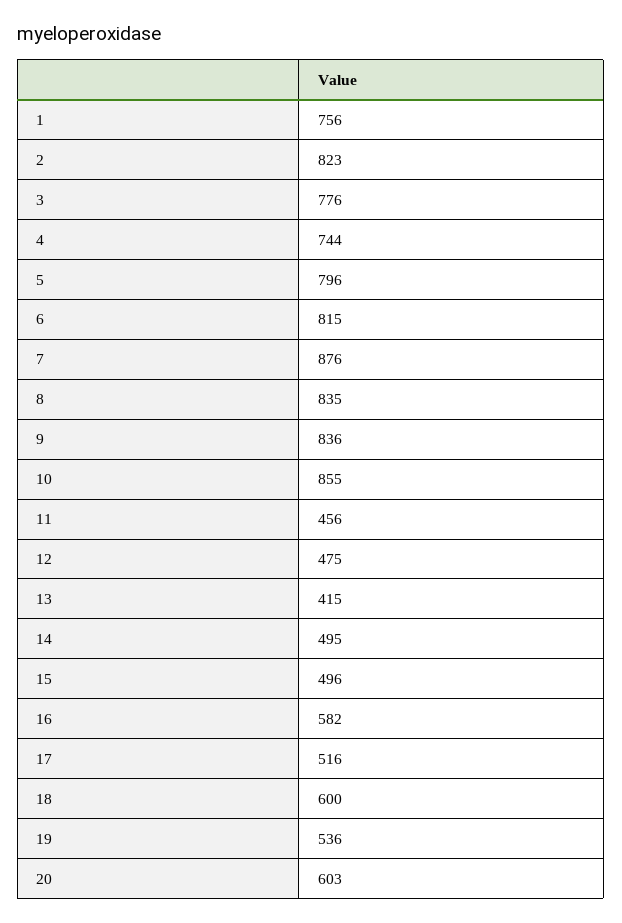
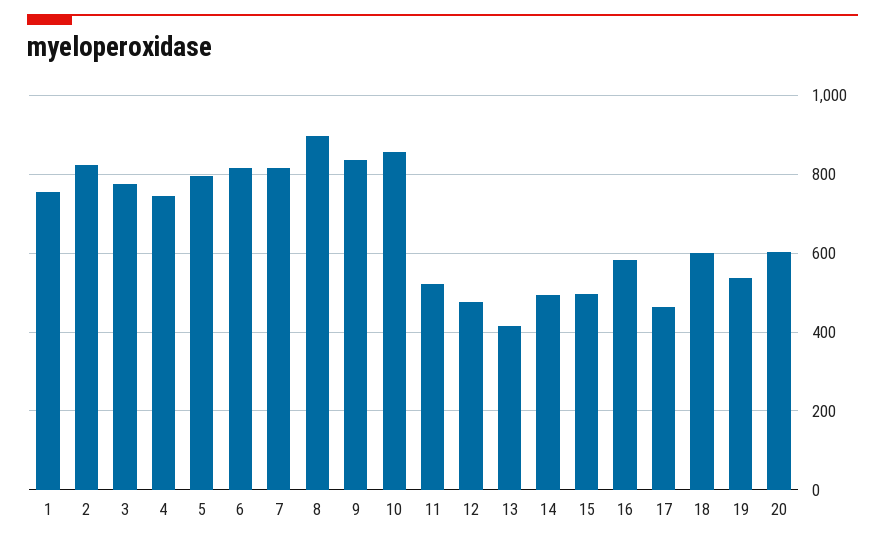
7: 876 -> 820
8: 835 -> 900
11: 456 -> 520
17: 516 -> 460

